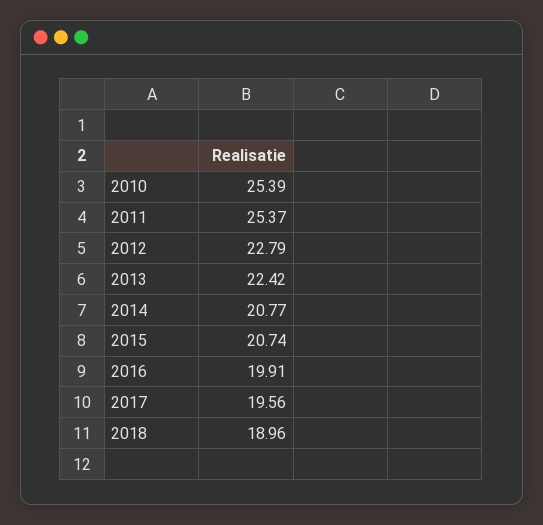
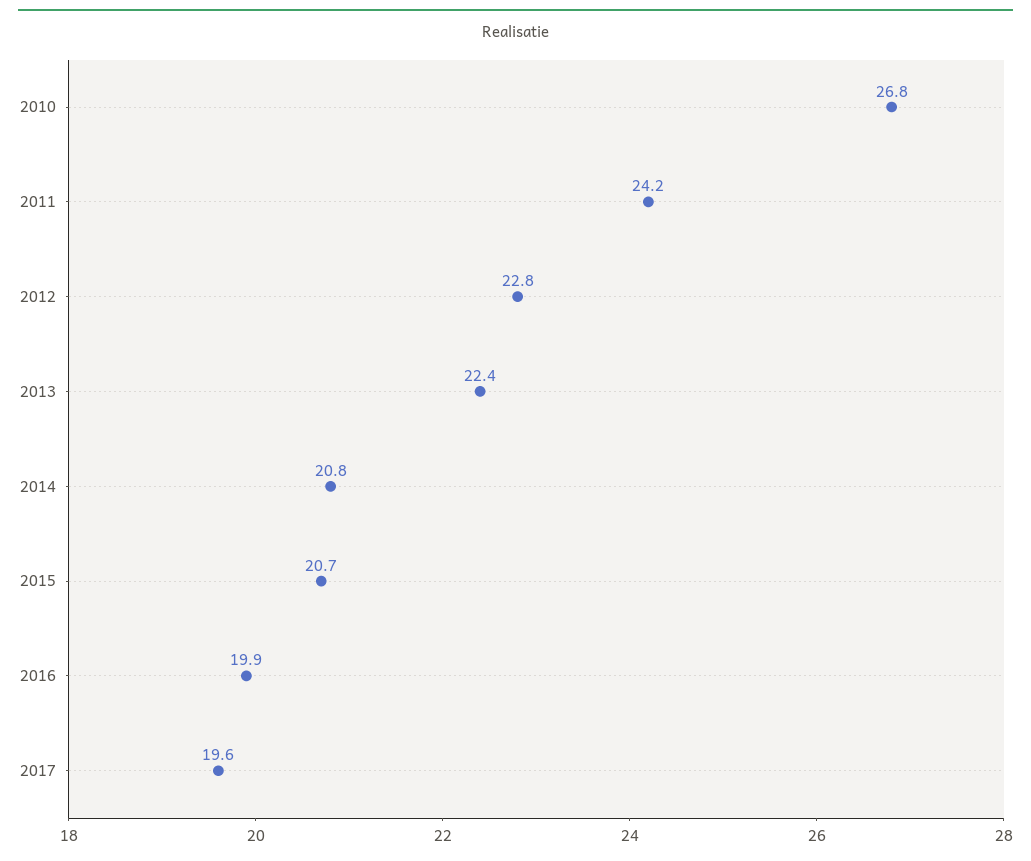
2010: 25.39 -> 26.8
2011: 25.37 -> 24.2
2018: 18.96 -> none

